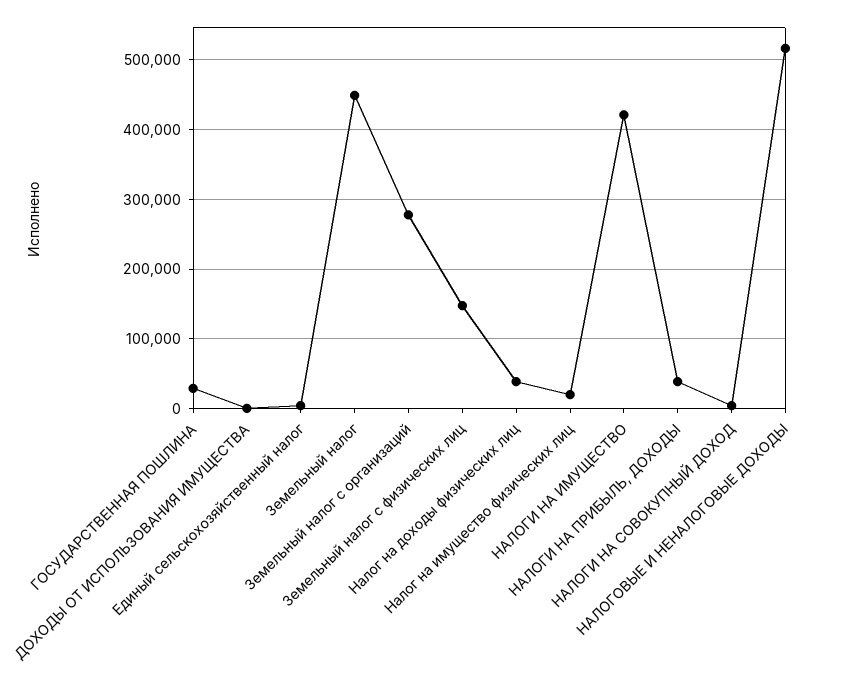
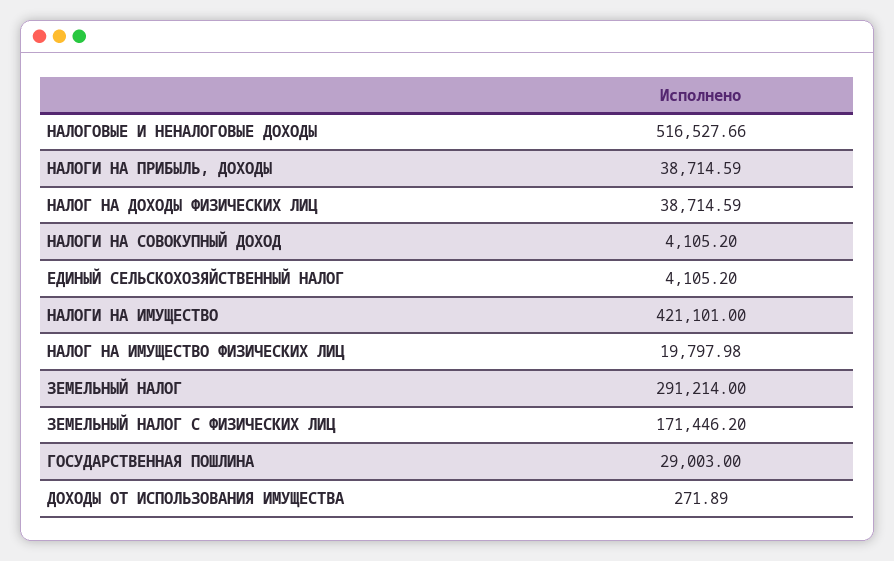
Земельный налог: 450000 -> 291214
Земельный налог с организаций: 280000 -> none
Земельный налог с физических лиц: 150000 -> 171446.2

